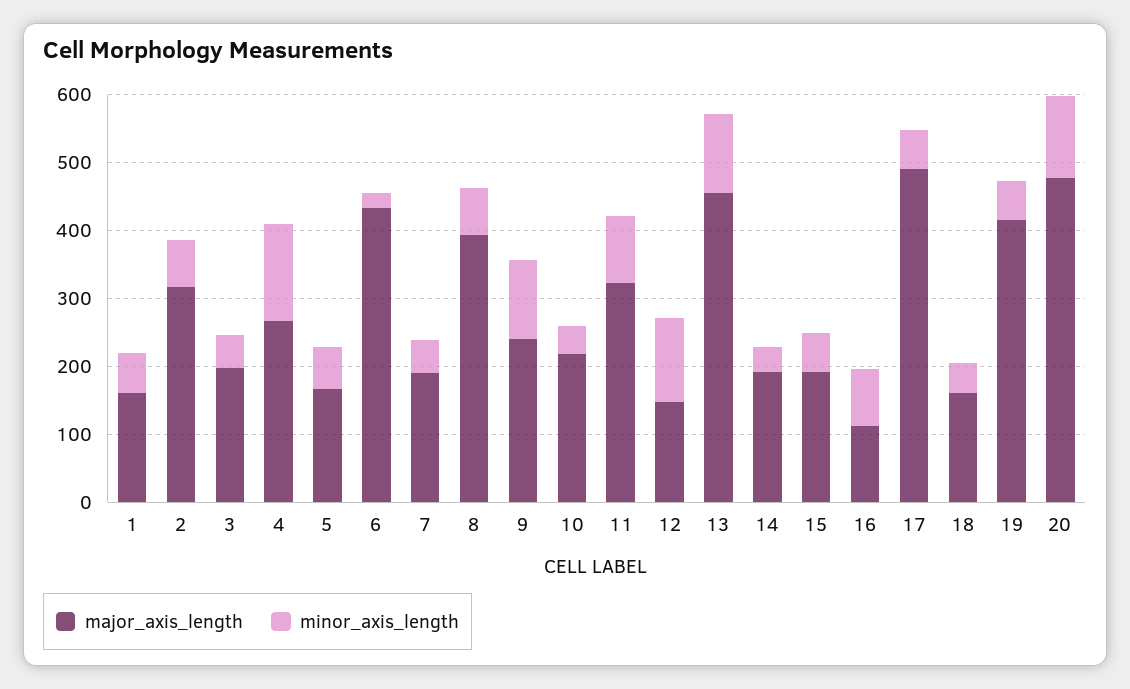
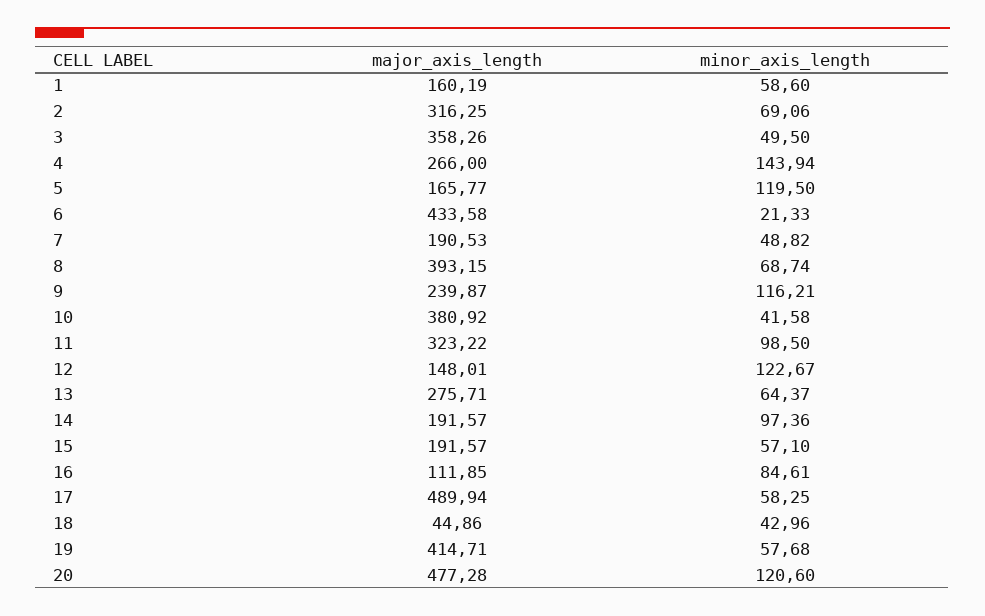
major_axis_length, 3: 200 -> 358.26
minor_axis_length, 5: 60 -> 119.5
major_axis_length, 10: 220 -> 380.92
major_axis_length, 13: 460 -> 275.71
minor_axis_length, 13: 120 -> 64.37
minor_axis_length, 14: 40 -> 97.36
major_axis_length, 18: 160 -> 44.86

